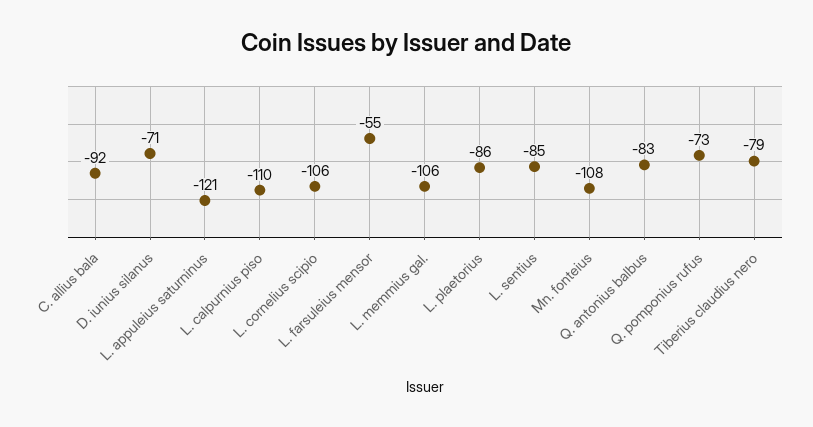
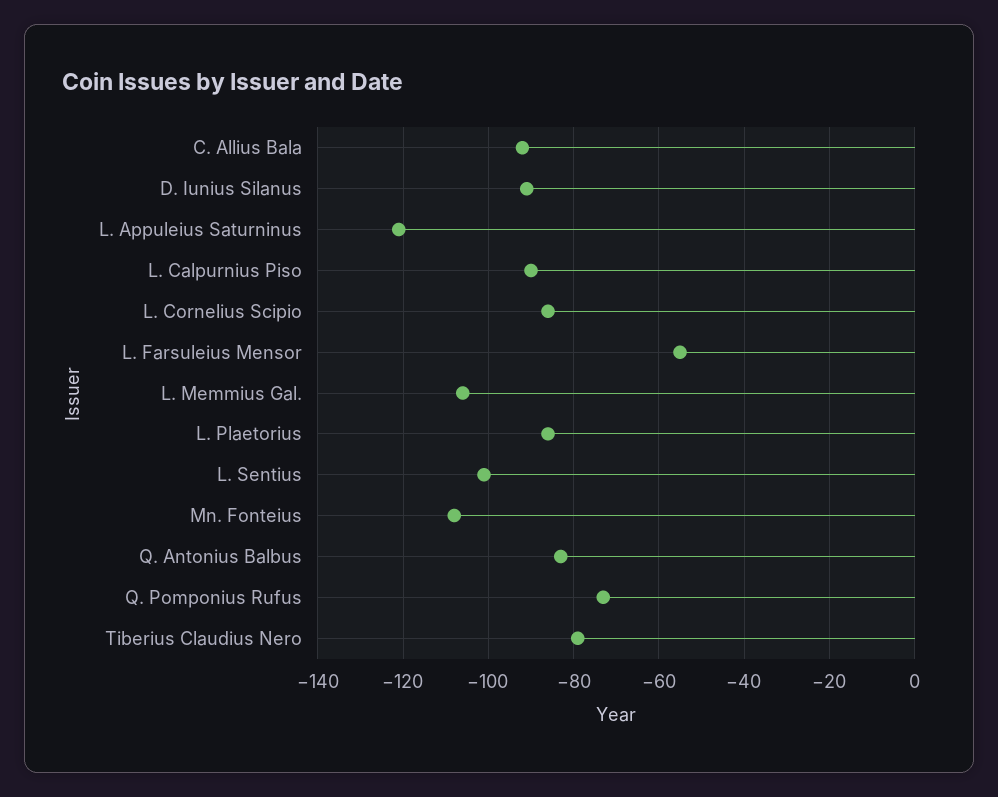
D. iunius silanus: -71 -> -90
L. calpurnius piso: -110 -> -90
L. cornelius scipio: -106 -> -85
L. sentius: -85 -> -100

